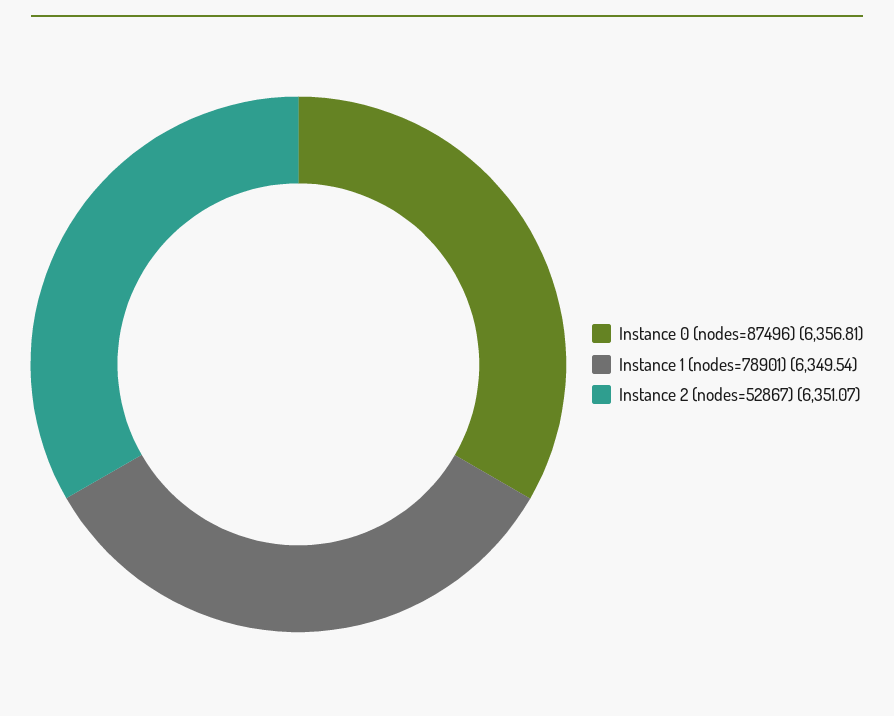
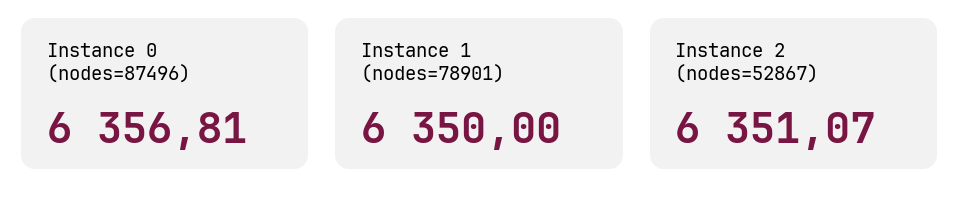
Instance 1 (nodes=78901): 6349.54 -> 6350

